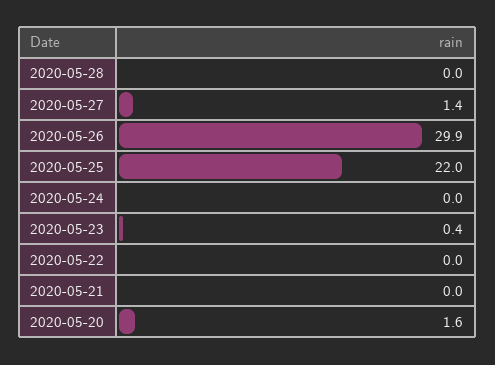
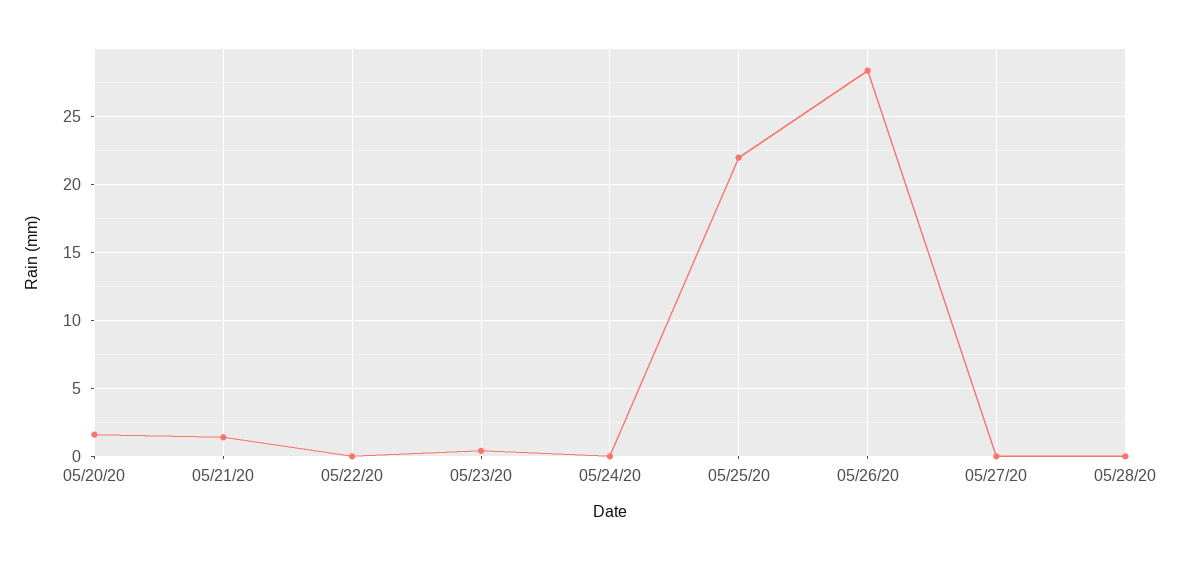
2020-05-27: 1.4 -> 0
2020-05-26: 29.9 -> 28.5
2020-05-21: 0 -> 1.5

